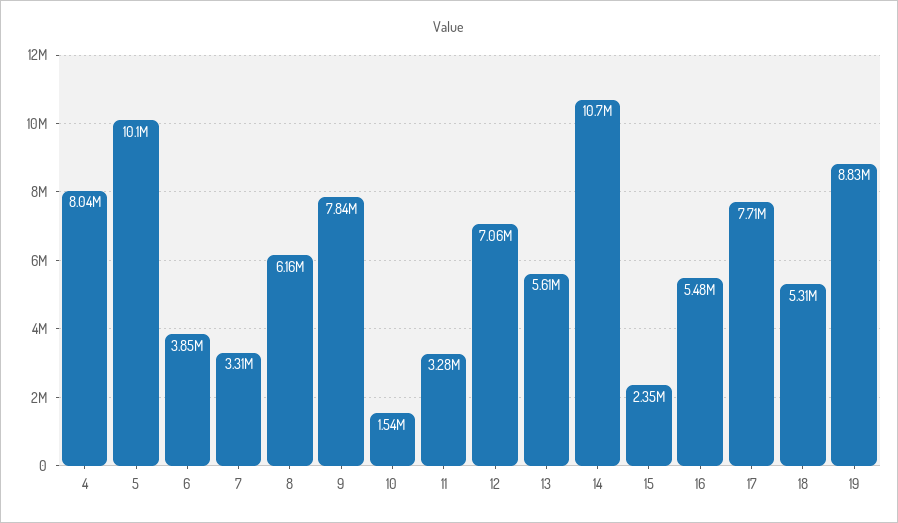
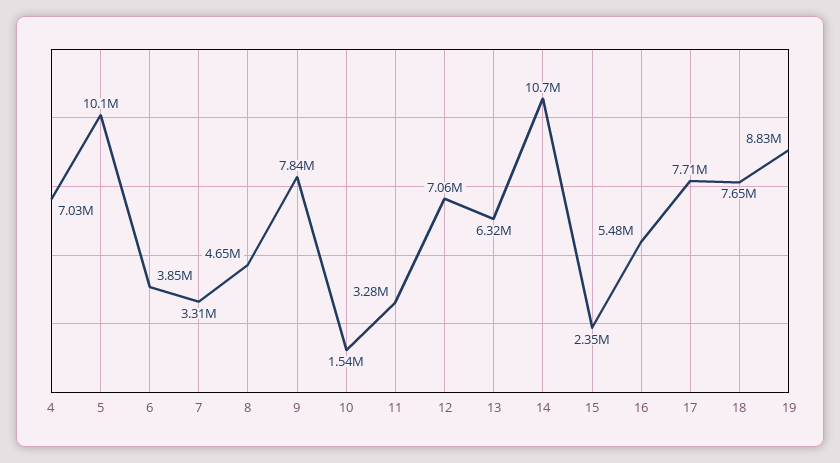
4: 8040000 -> 7030000
8: 6160000 -> 4650000
13: 5610000 -> 6320000
18: 5310000 -> 7650000

